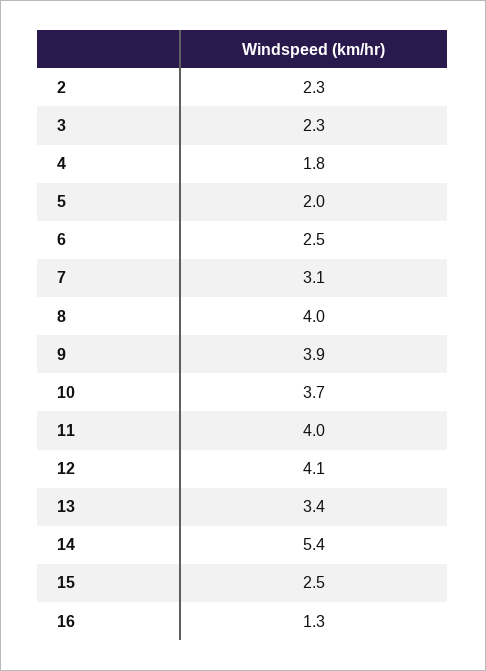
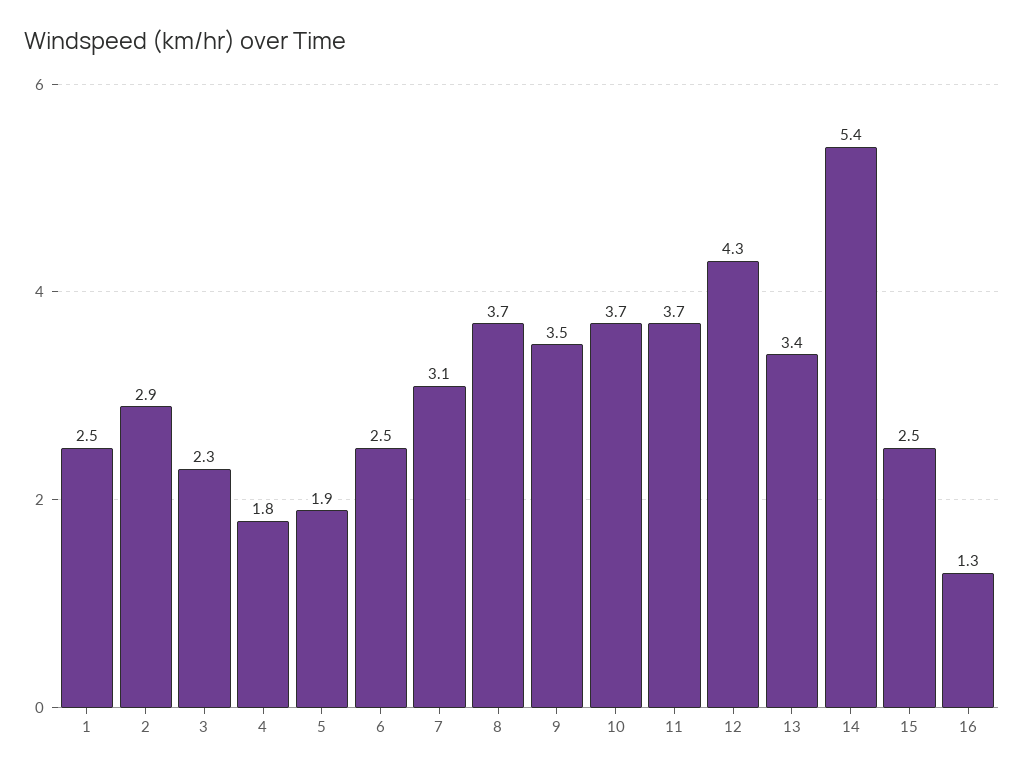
2: 2.3 -> 2.9
5: 2 -> 1.9
8: 4 -> 3.7
9: 3.9 -> 3.5
11: 4 -> 3.7
12: 4.1 -> 4.3
1: none -> 2.5

